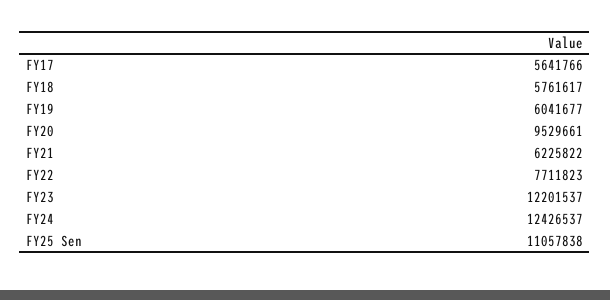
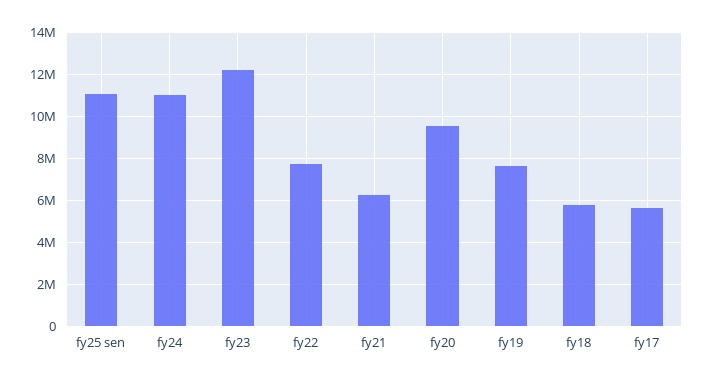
FY19: 6041677 -> 7500000
FY24: 12426537 -> 11000000

